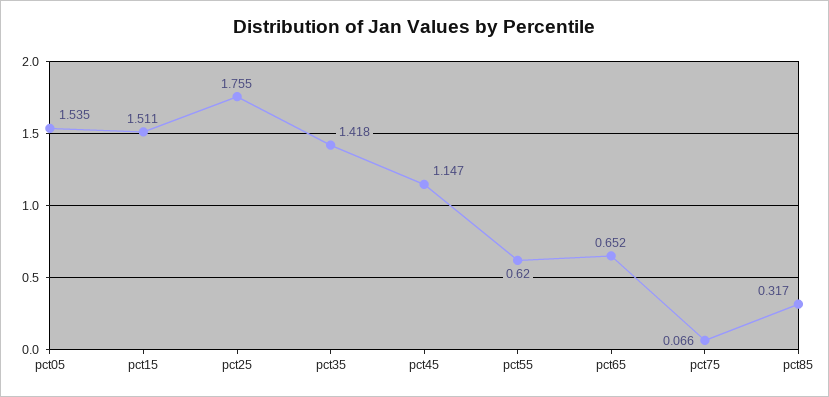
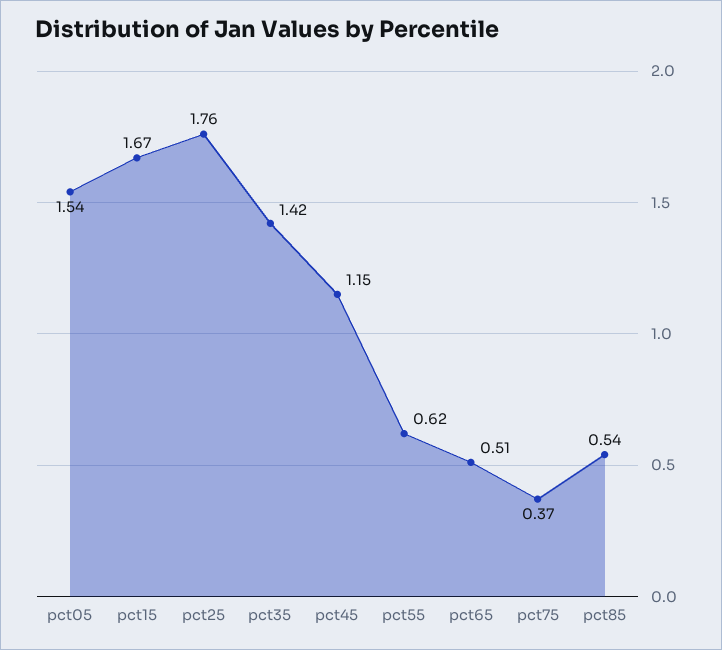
pct15: 1.511 -> 1.67
pct65: 0.652 -> 0.51
pct75: 0.066 -> 0.37
pct85: 0.317 -> 0.54

